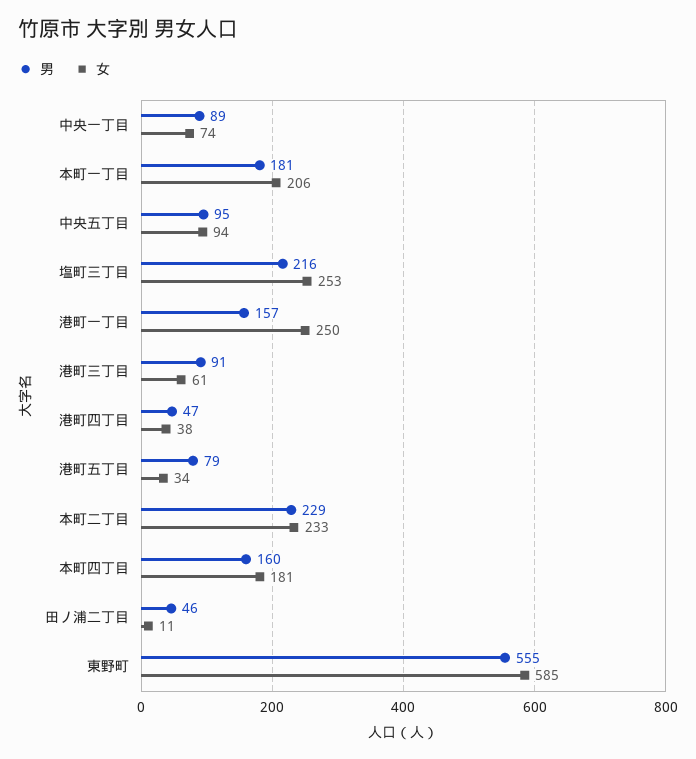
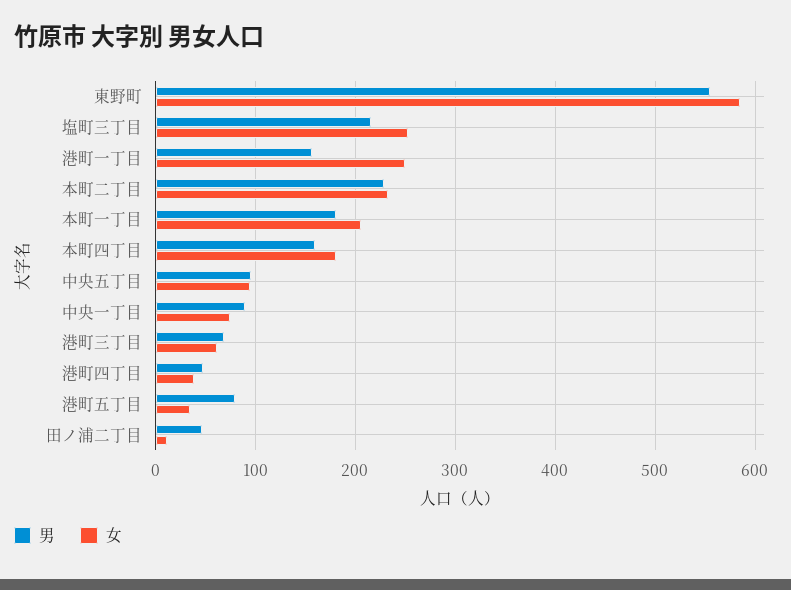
男, 港町三丁目: 91 -> 70

